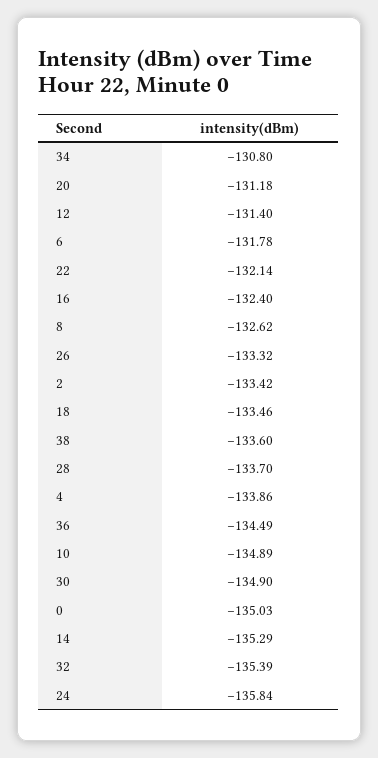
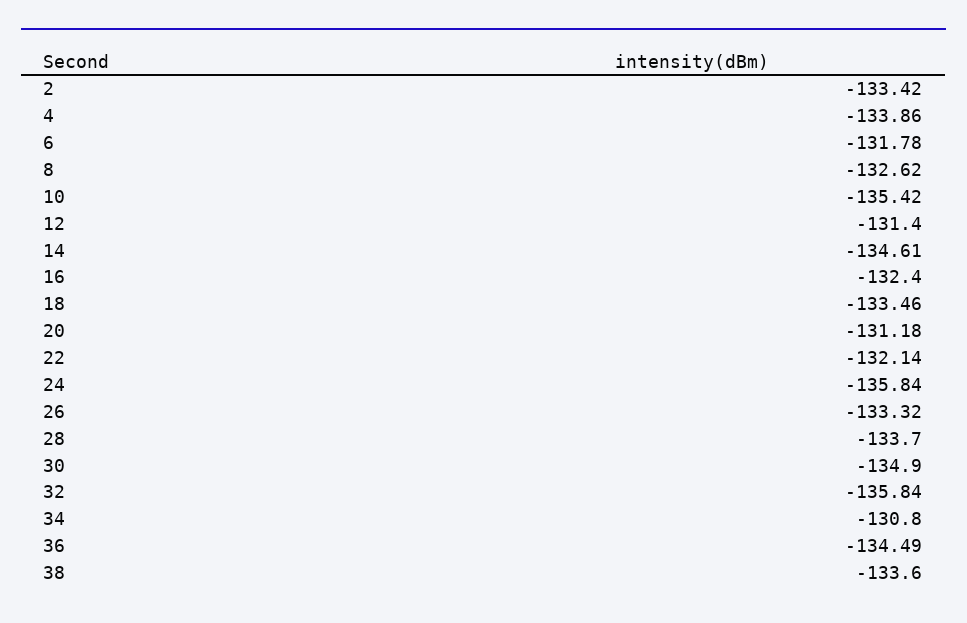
10: -134.89 -> -135.42
0: -135.03 -> none
14: -135.29 -> -134.61
32: -135.39 -> -135.84

